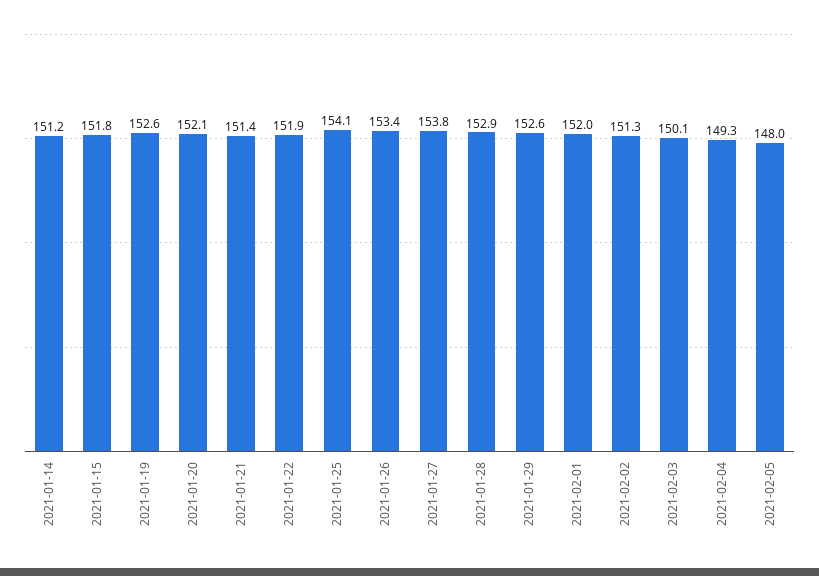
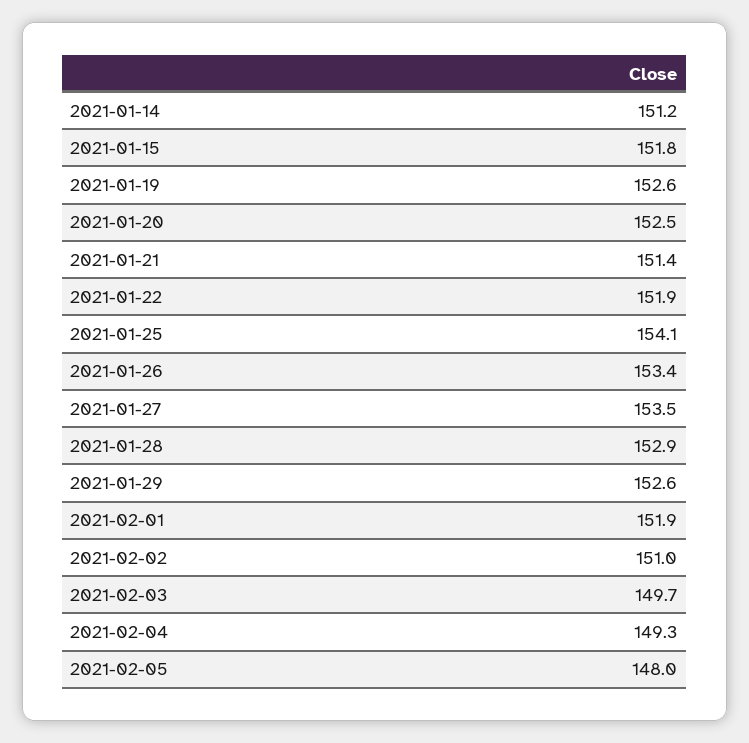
2021-01-20: 152.1 -> 152.5
2021-01-27: 153.8 -> 153.5
2021-02-01: 152 -> 151.9
2021-02-02: 151.3 -> 151
2021-02-03: 150.1 -> 149.7

